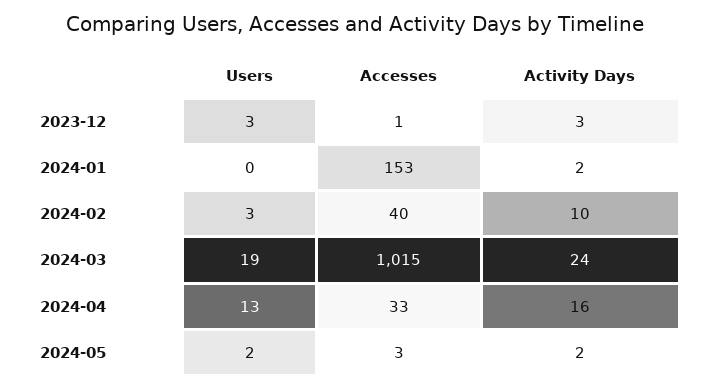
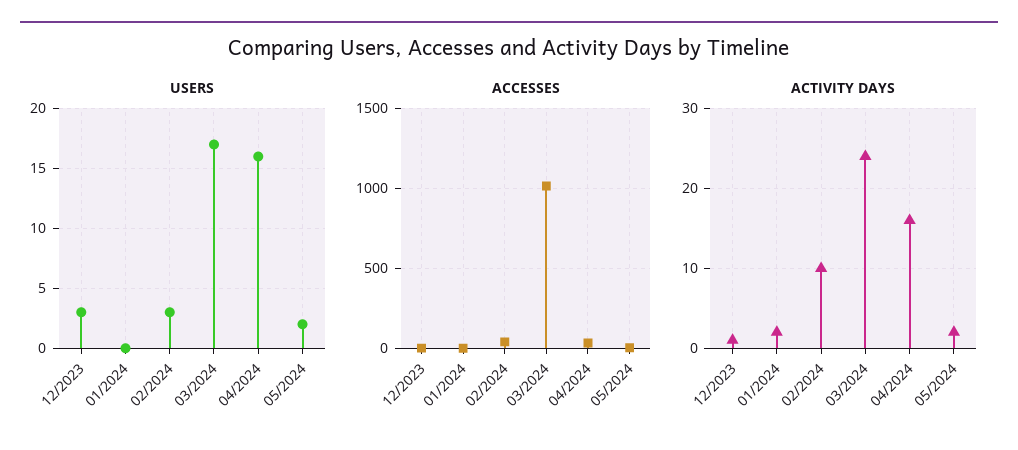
Activity Days, 2023-12: 3 -> 1
Accesses, 2024-01: 153 -> 0
Users, 2024-03: 19 -> 17
Users, 2024-04: 13 -> 16

